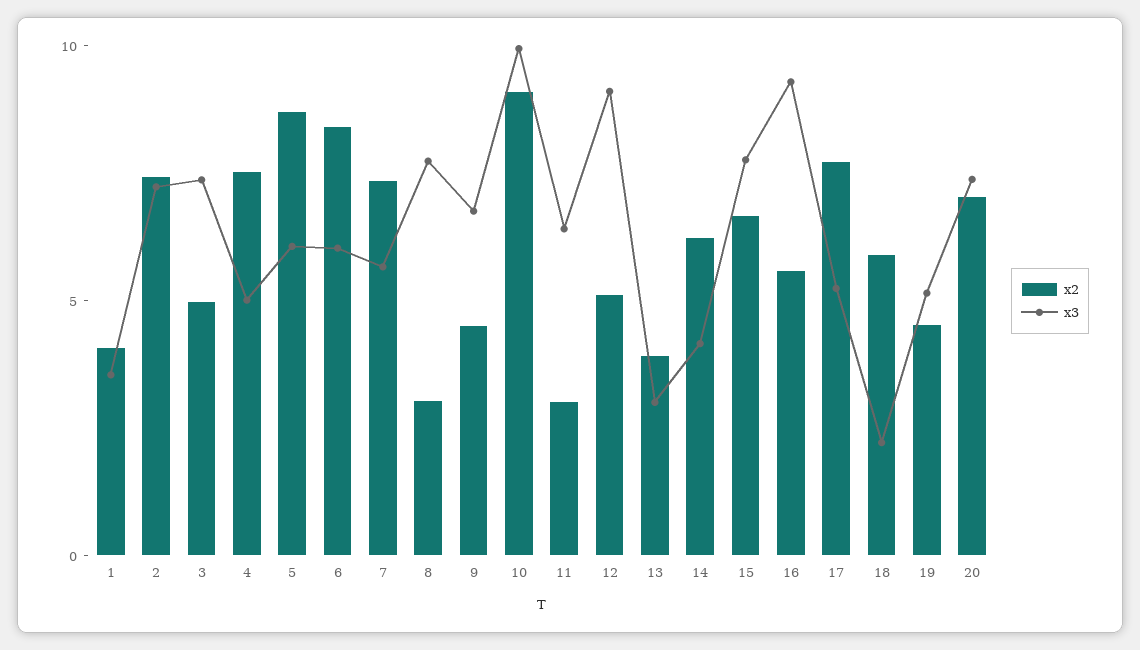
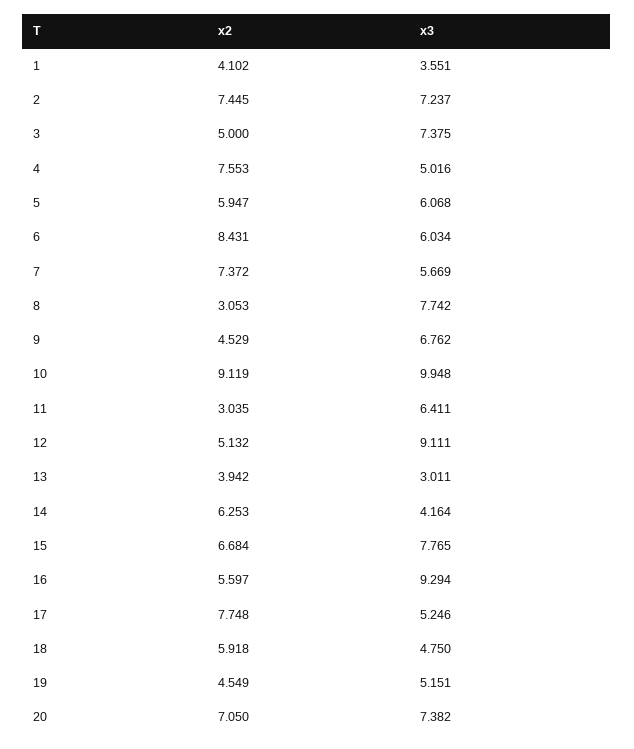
x2, 5: 9 -> 5.947
x3, 18: 2 -> 4.75

